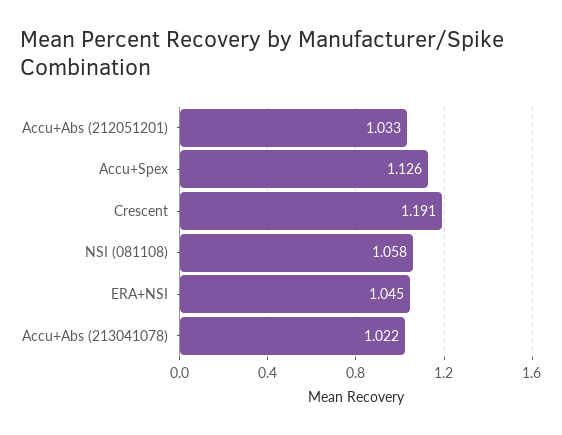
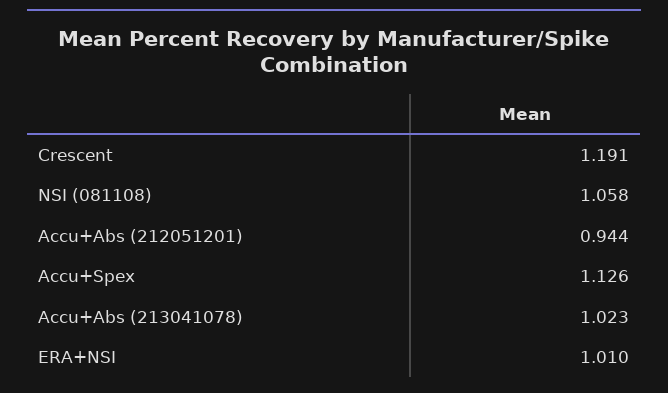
Accu+Abs (212051201): 1.033 -> 0.944
ERA+NSI: 1.045 -> 1.01
Accu+Abs (213041078): 1.022 -> 1.023

